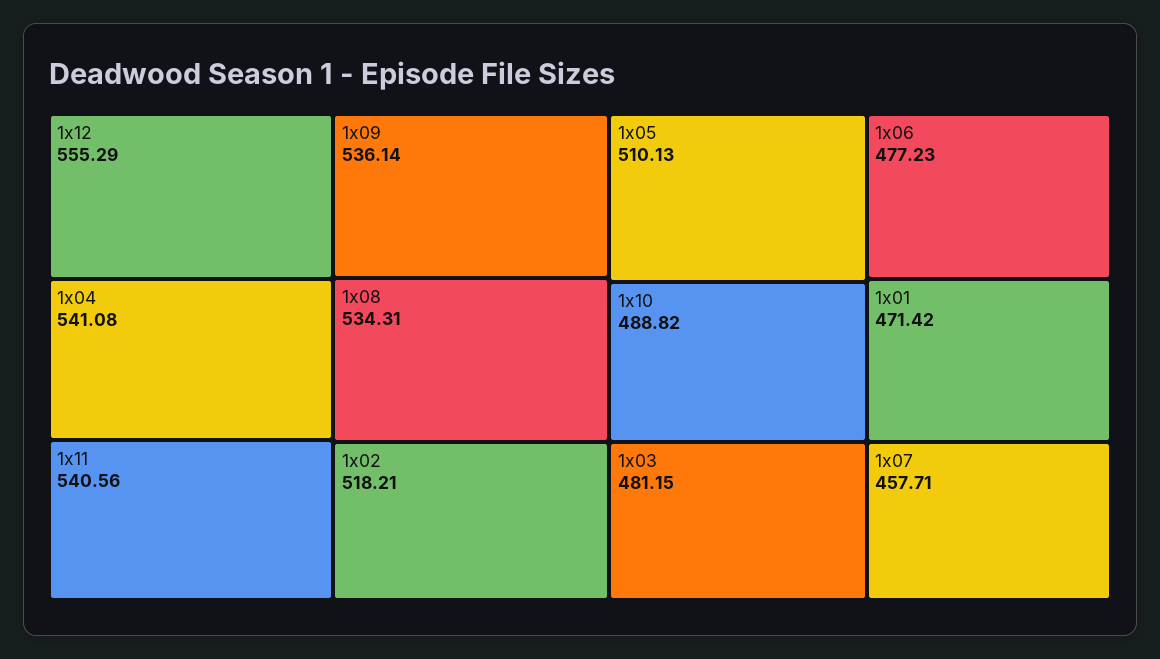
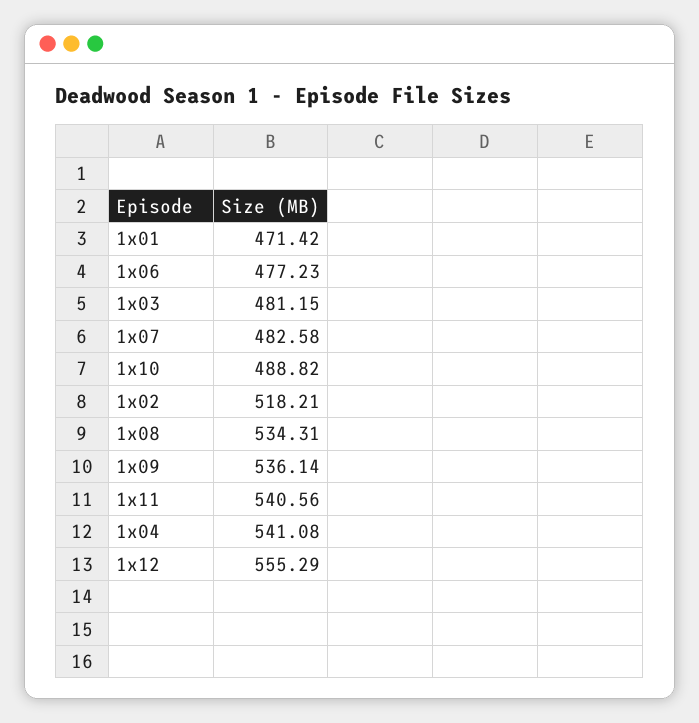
1x05: 510.13 -> none
1x07: 457.71 -> 482.58

